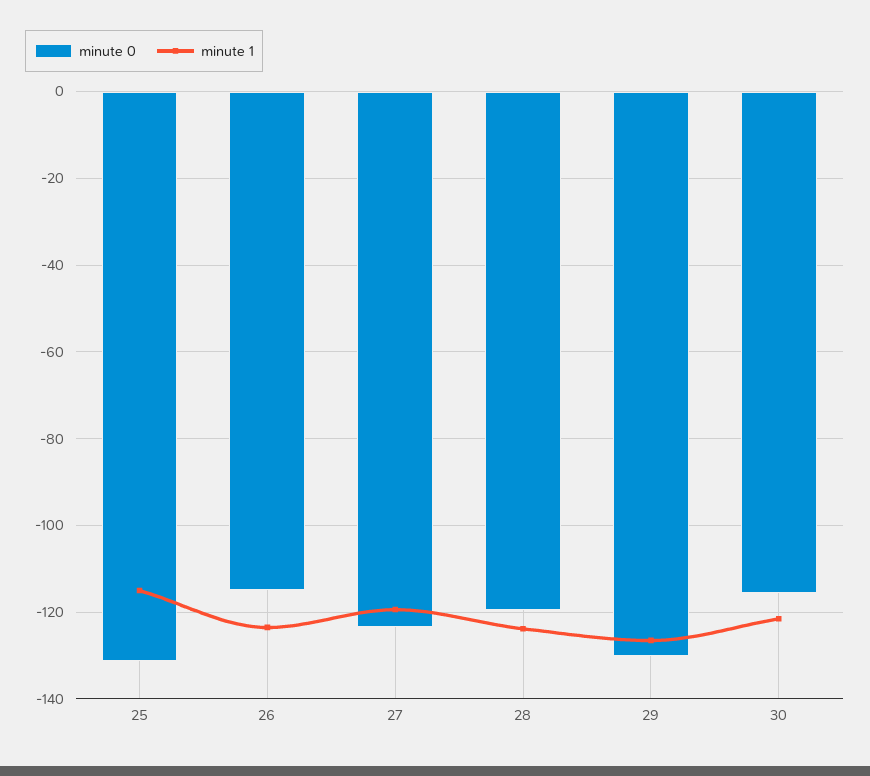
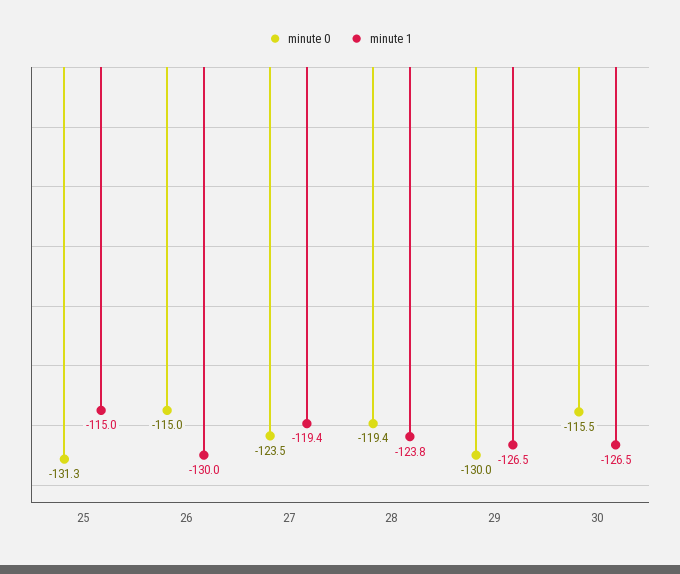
minute 1, 26: -124 -> -130
minute 1, 30: -122 -> -126.5

